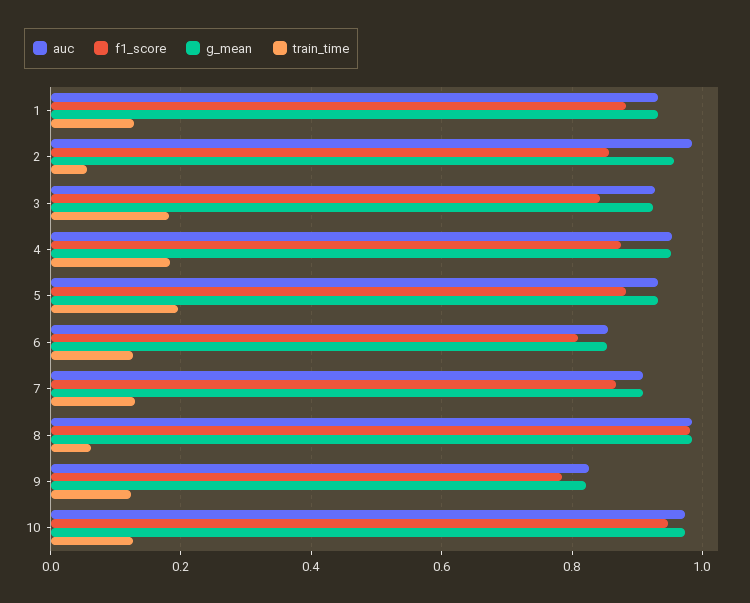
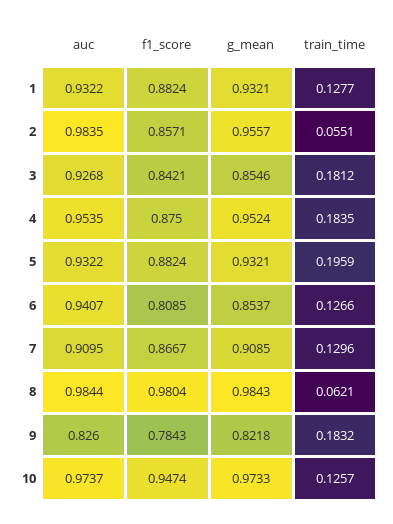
g_mean, 3: 0.92 -> 0.8546
auc, 6: 0.86 -> 0.9407
train_time, 9: 0.12 -> 0.1832

